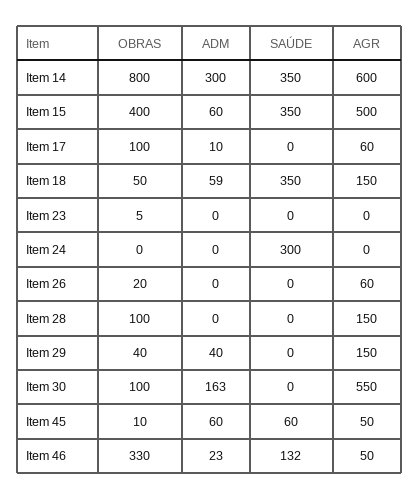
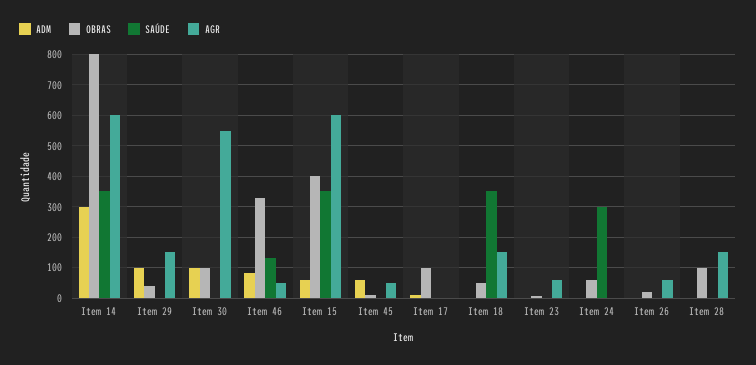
AGR, Item 15: 500 -> 600
AGR, Item 17: 60 -> 0
ADM, Item 18: 59 -> 0
AGR, Item 23: 0 -> 60
OBRAS, Item 24: 0 -> 60
ADM, Item 29: 40 -> 100
ADM, Item 30: 163 -> 100
SAÚDE, Item 45: 60 -> 0
ADM, Item 46: 23 -> 80

